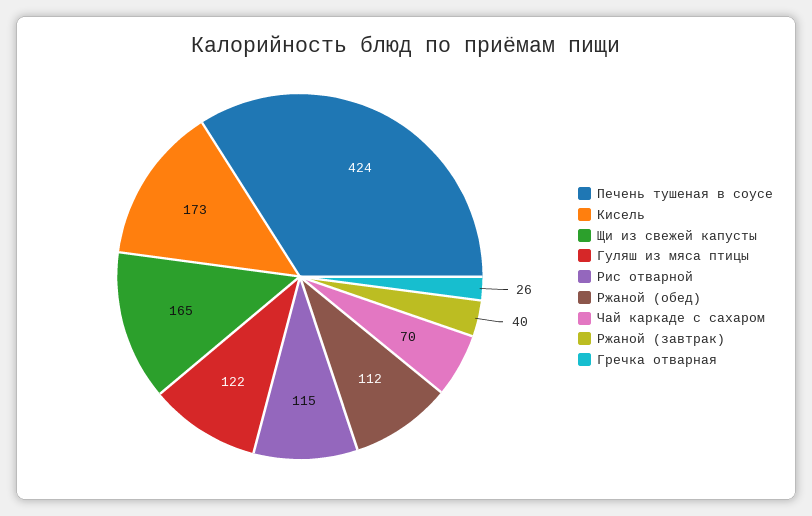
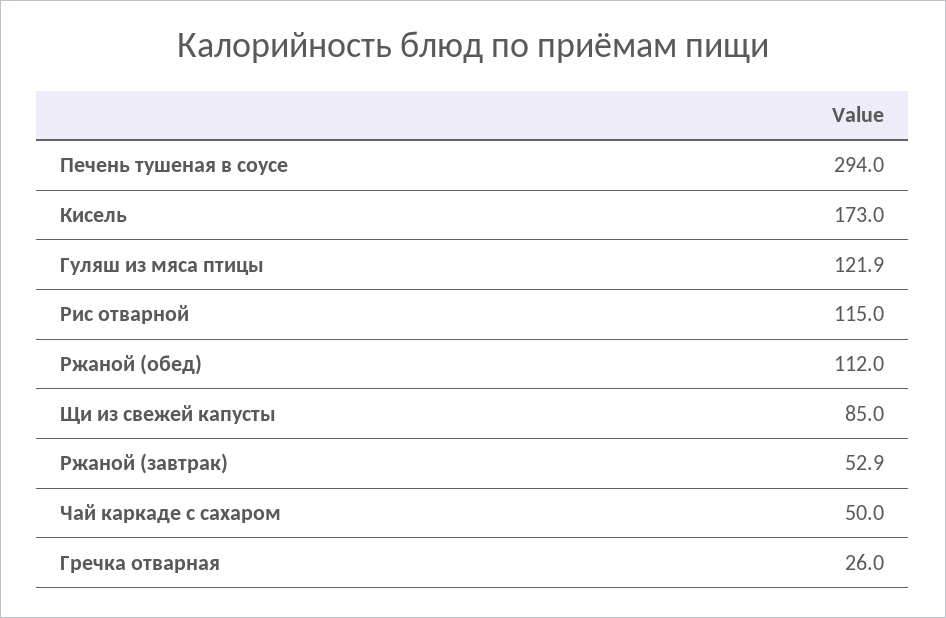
Печень тушеная в соусе: 424 -> 294
Щи из свежей капусты: 165 -> 85
Чай каркаде с сахаром: 70 -> 50
Ржаной (завтрак): 40 -> 52.9

